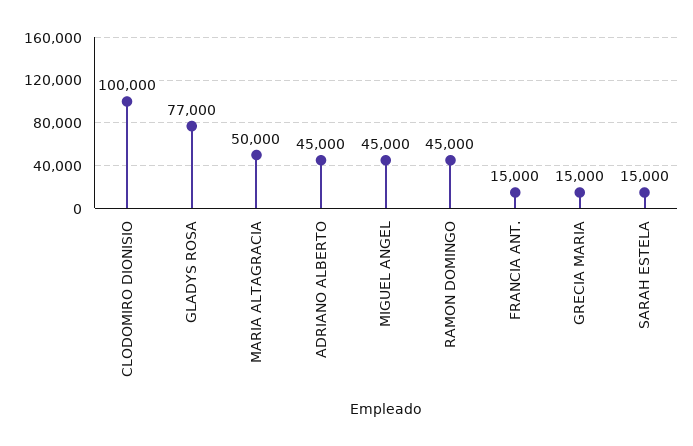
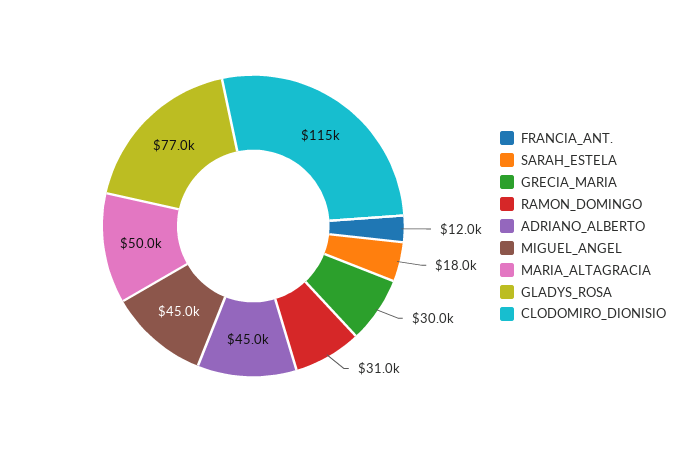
CLODOMIRO DIONISIO: 100000 -> 115000
RAMON DOMINGO: 45000 -> 31000
FRANCIA ANT.: 15000 -> 12000
GRECIA MARIA: 15000 -> 30000
SARAH ESTELA: 15000 -> 18000

